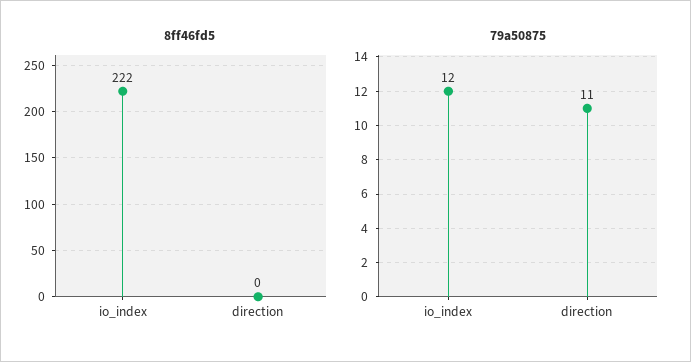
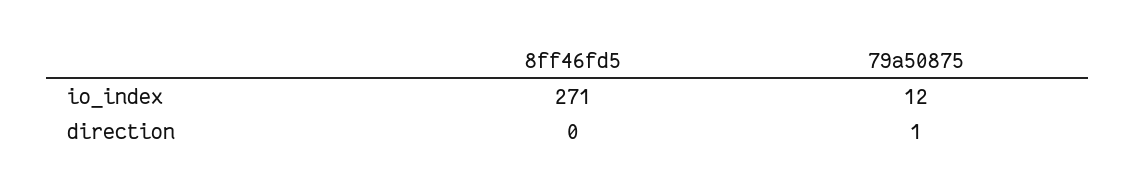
8ff46fd5, io_index: 222 -> 271
79a50875, direction: 11 -> 1

